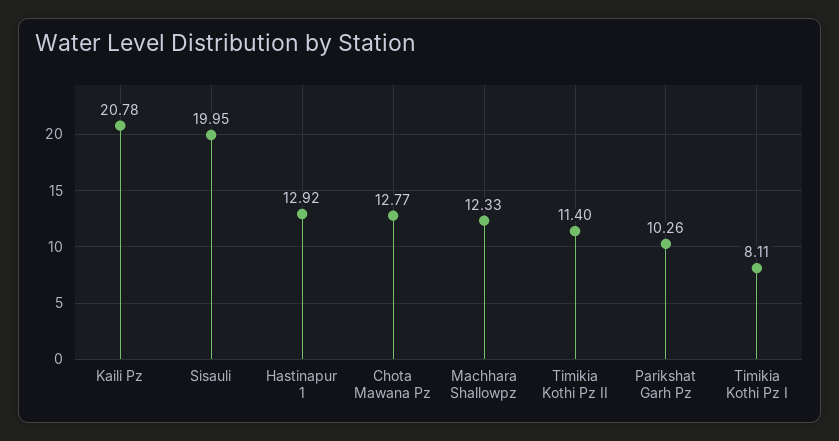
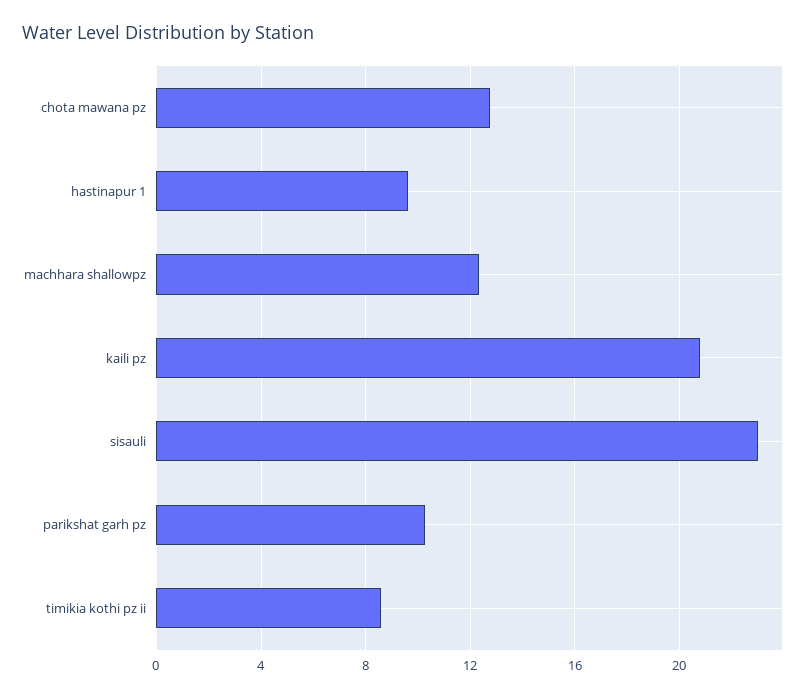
Sisauli: 19.95 -> 23
Hastinapur 1: 12.92 -> 9.5
Timikia Kothi Pz II: 11.4 -> 8.5
Timikia Kothi Pz I: 8.11 -> none

